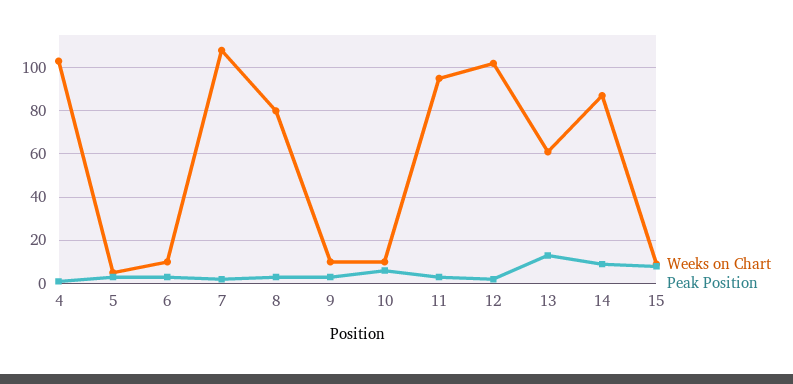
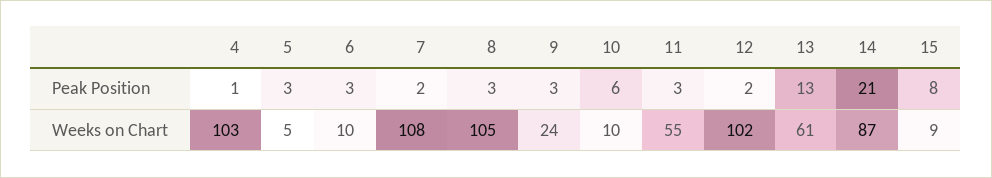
Weeks on Chart, 8: 80 -> 105
Weeks on Chart, 9: 10 -> 24
Weeks on Chart, 11: 95 -> 55
Peak Position, 14: 10 -> 21

